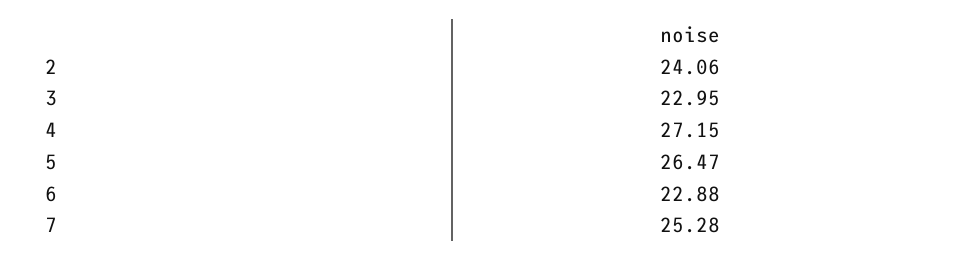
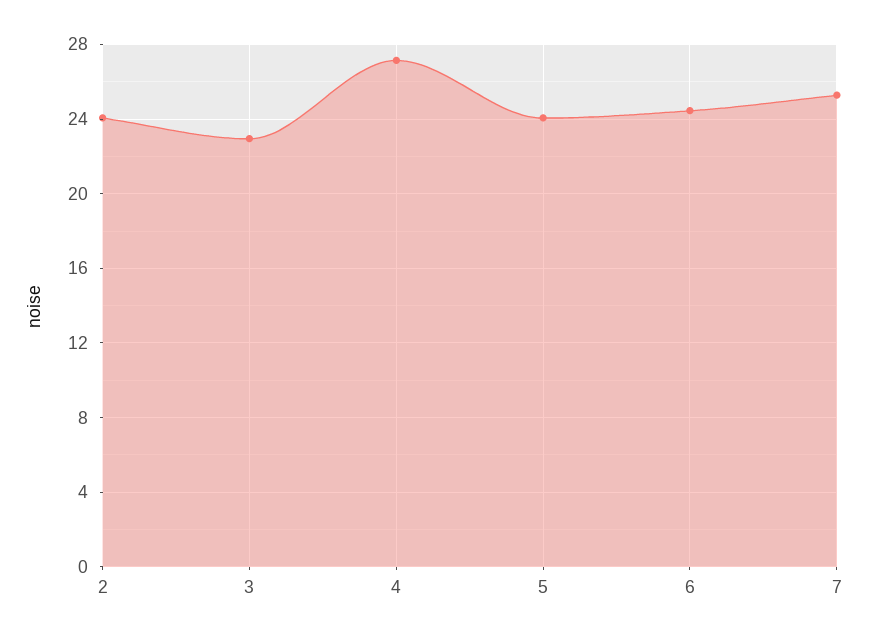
5: 26.47 -> 24
6: 22.88 -> 24.5

